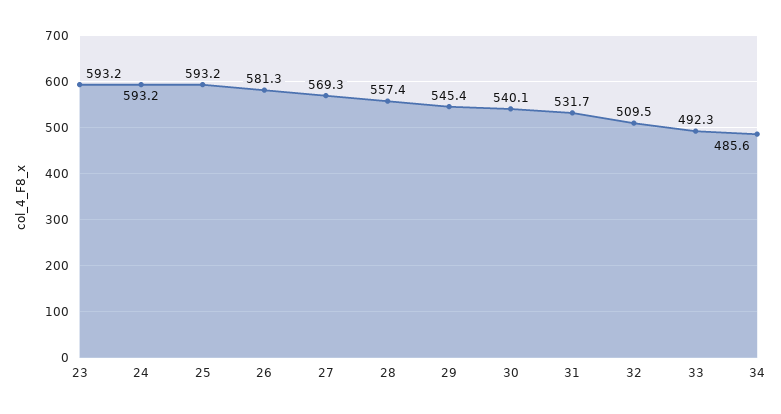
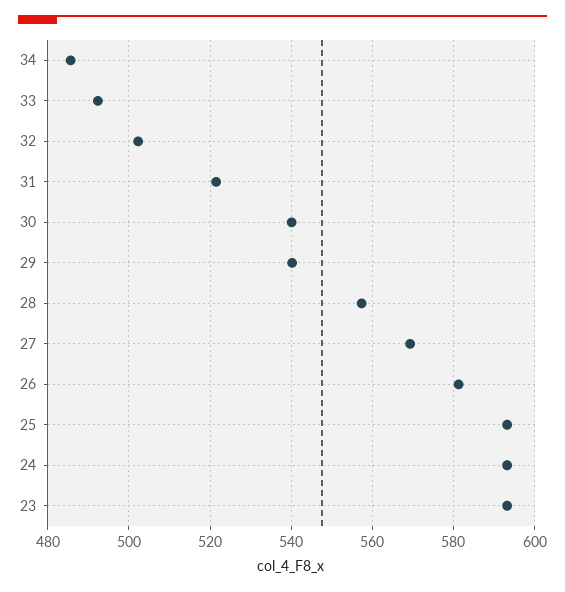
29: 545.4 -> 540
31: 531.7 -> 522
32: 509.5 -> 502

